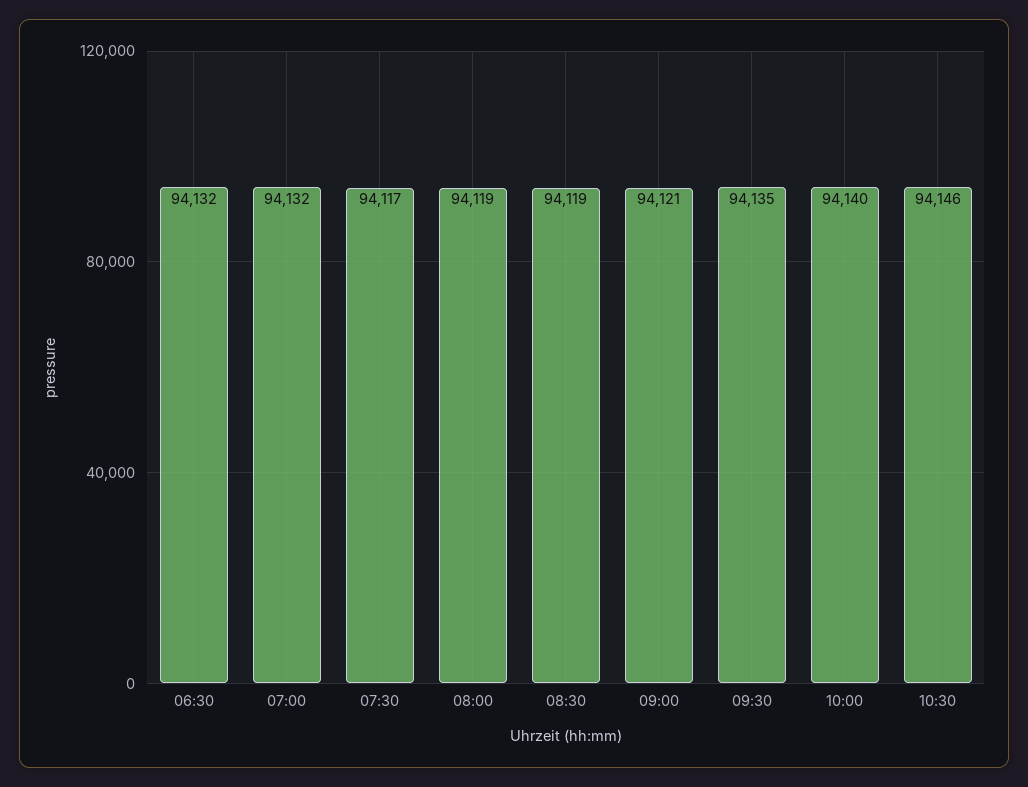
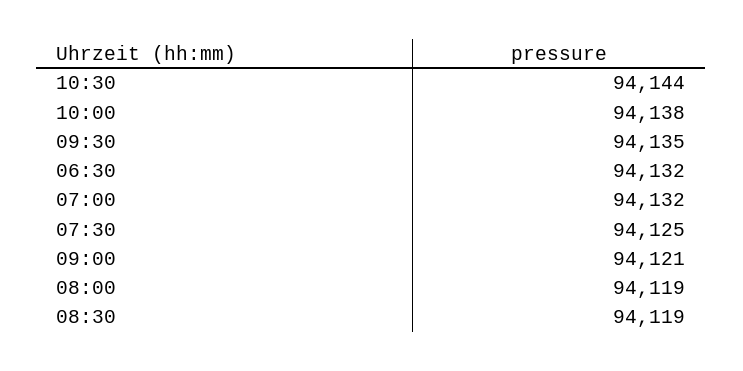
07:30: 94117 -> 94125
10:00: 94140 -> 94138
10:30: 94146 -> 94144

